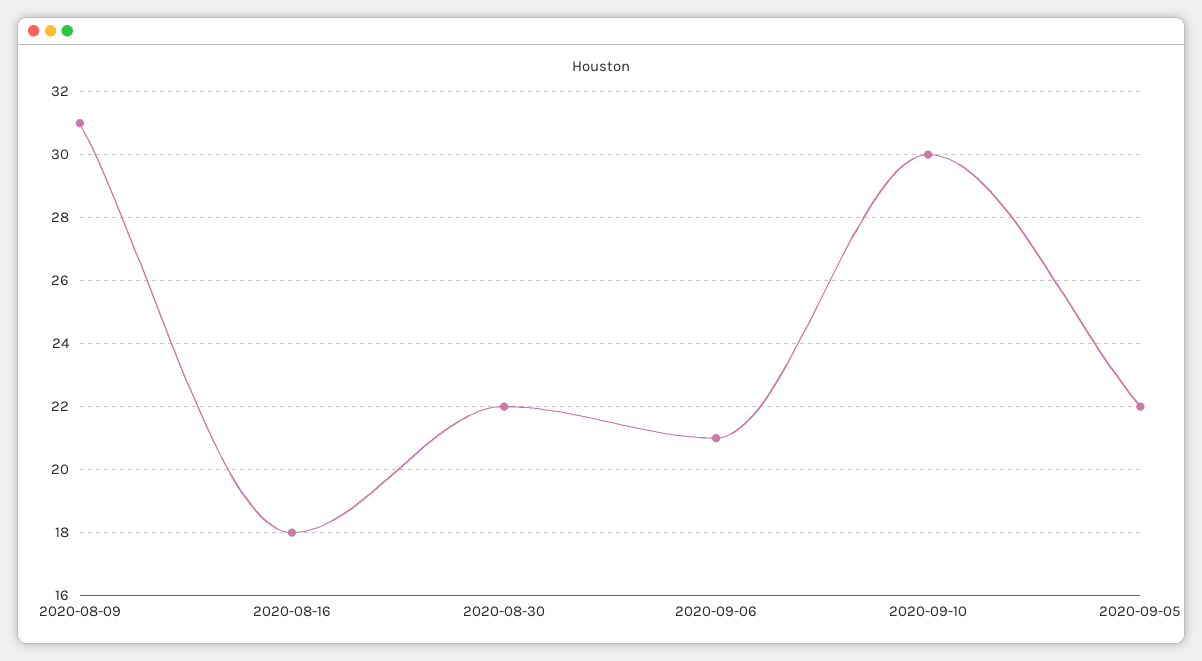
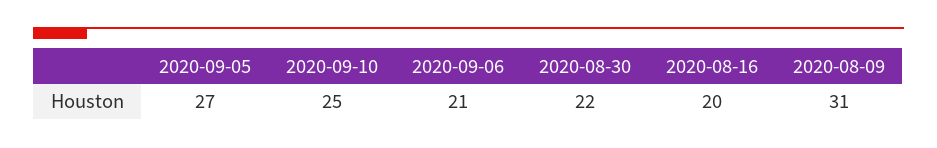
2020-08-16: 18 -> 20
2020-09-10: 30 -> 25
2020-09-05: 22 -> 27

